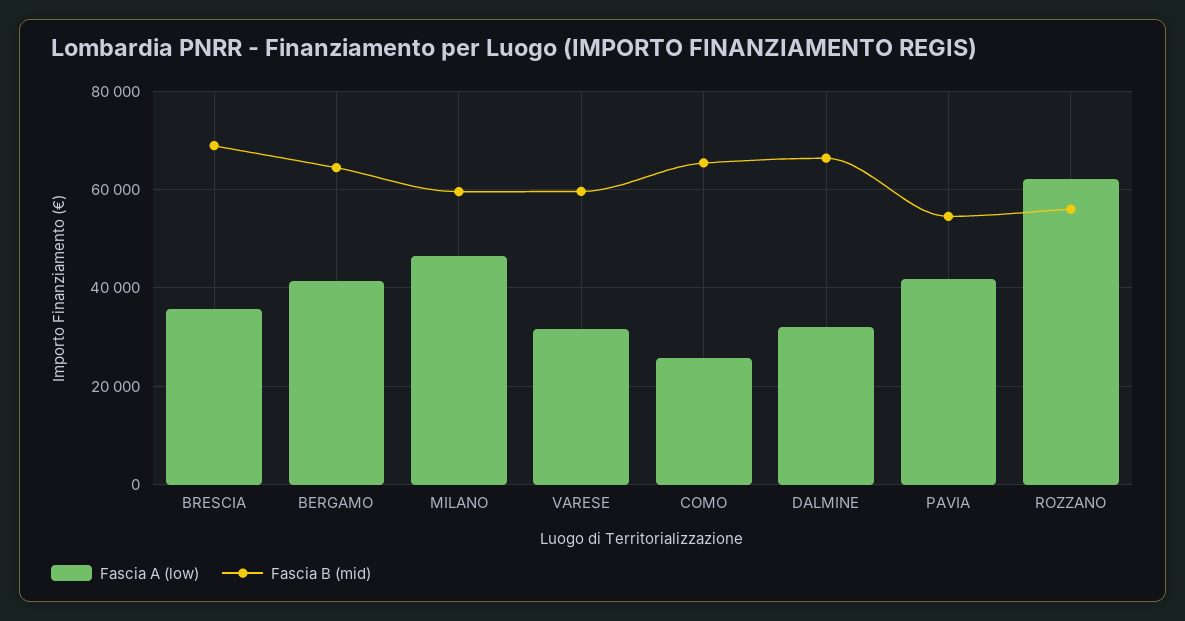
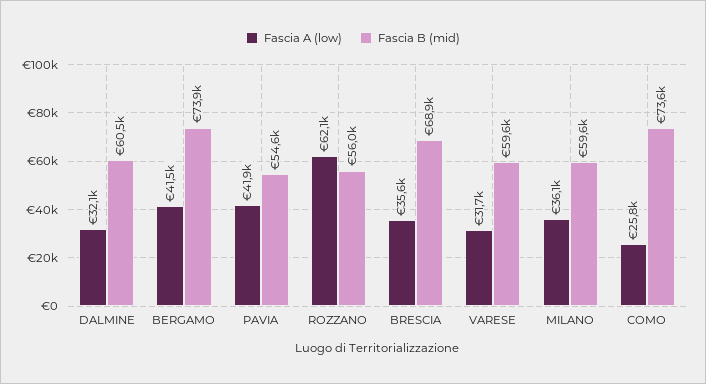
Fascia B (mid), BERGAMO: 64000 -> 73900
Fascia A (low), MILANO: 46000 -> 36100
Fascia B (mid), COMO: 66000 -> 73600
Fascia B (mid), DALMINE: 66000 -> 60500

